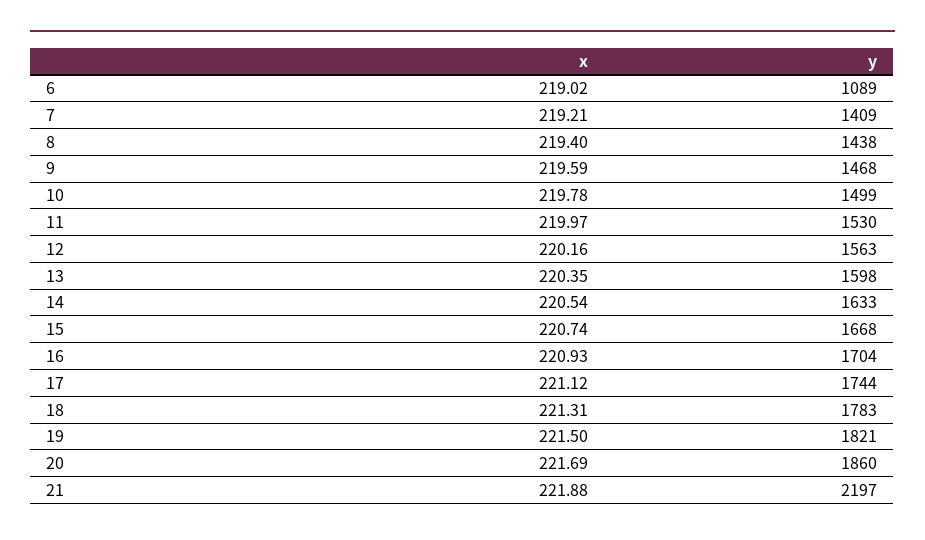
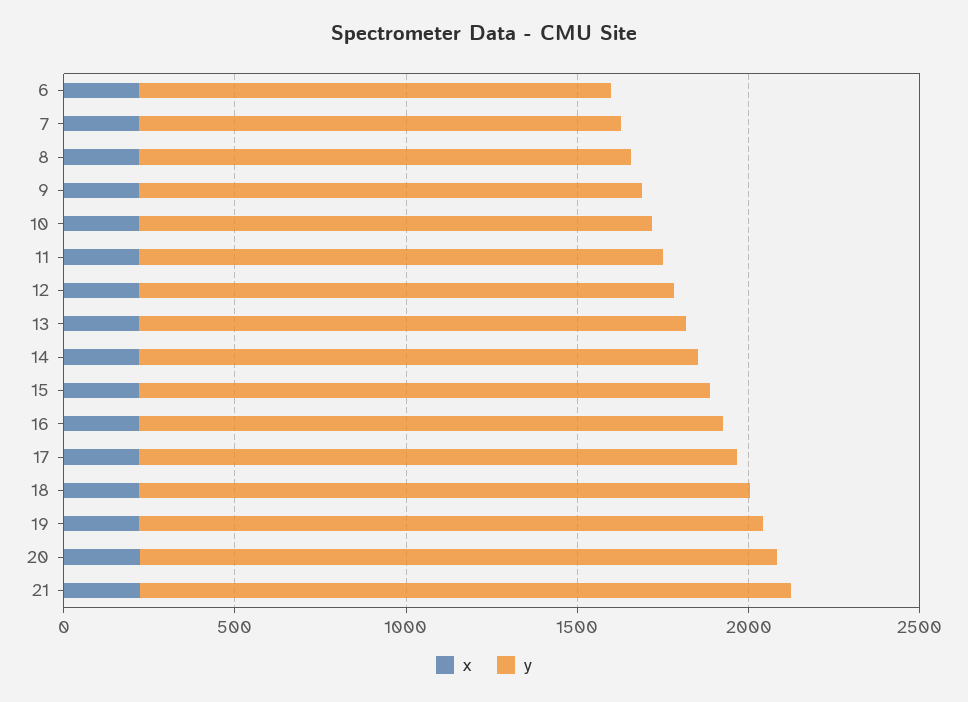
y, 6: 1089 -> 1400
y, 21: 2197 -> 1900

